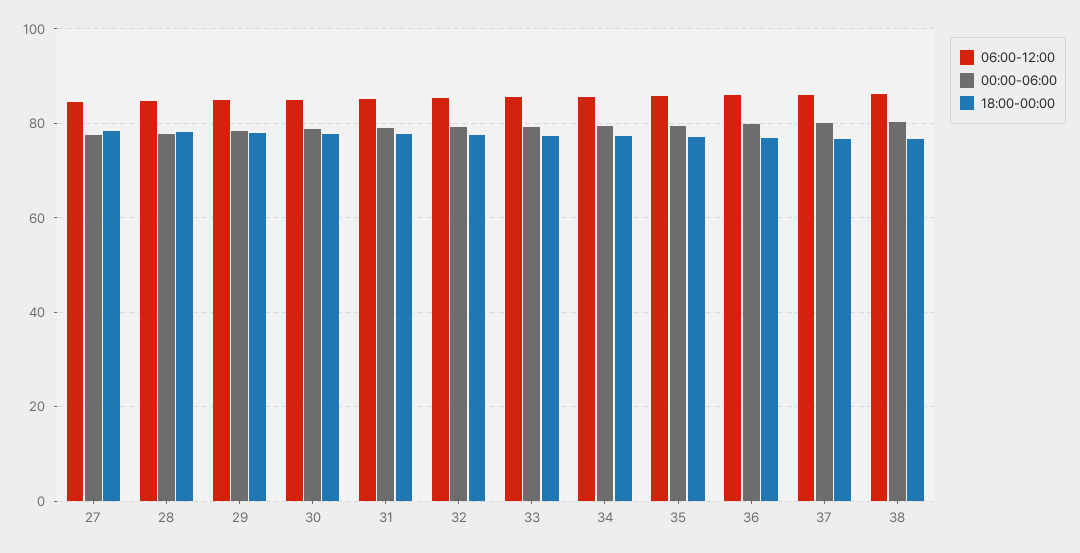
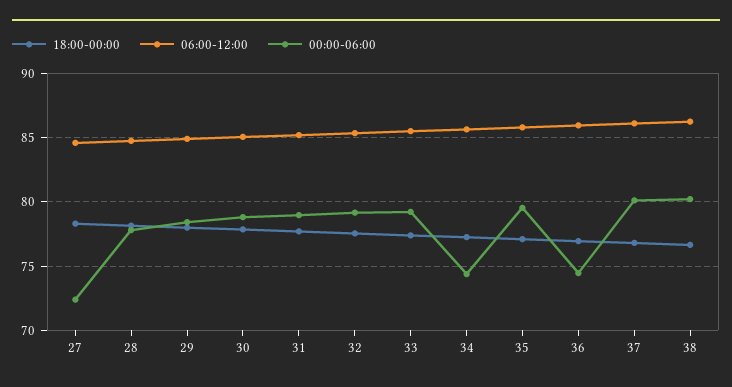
00:00-06:00, 27: 78 -> 72.5
00:00-06:00, 34: 80 -> 74.5
00:00-06:00, 36: 80 -> 74.5

